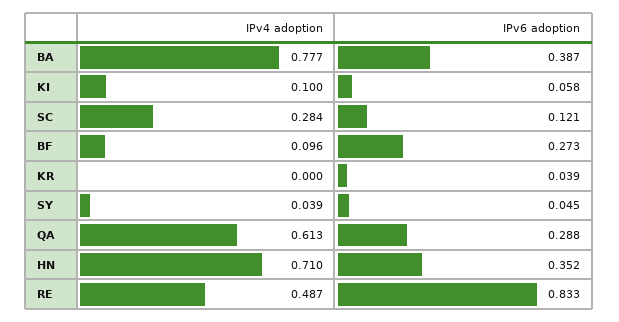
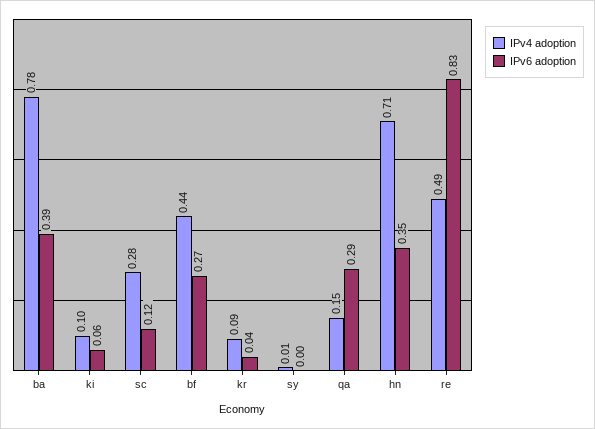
IPv4 adoption, BF: 0.096 -> 0.44
IPv4 adoption, KR: 0 -> 0.09
IPv4 adoption, SY: 0.039 -> 0.01
IPv6 adoption, SY: 0.045 -> 0
IPv4 adoption, QA: 0.613 -> 0.15

